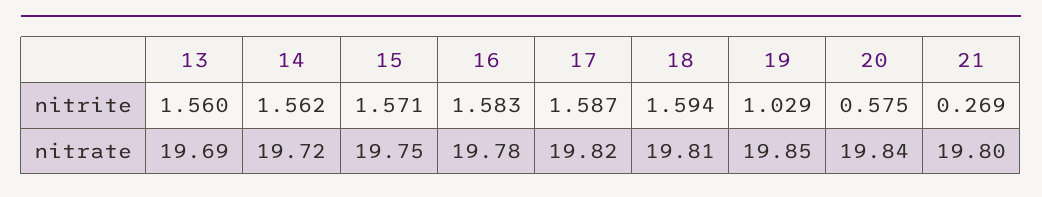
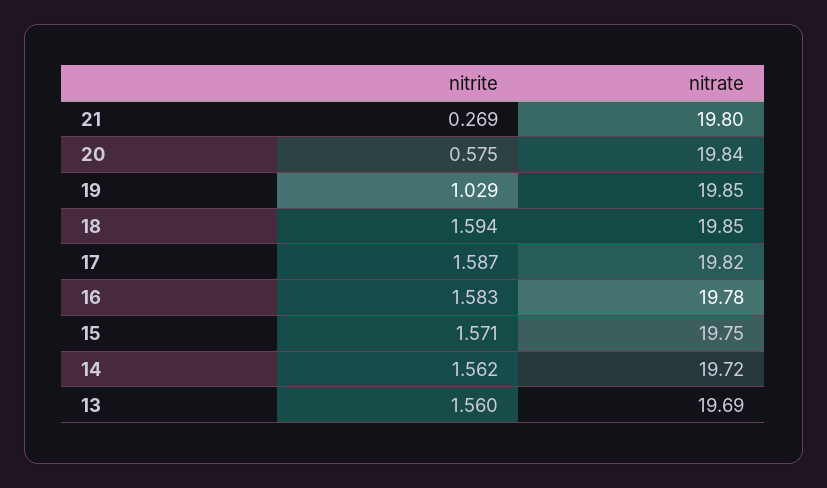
18, nitrate: 19.81 -> 19.85

